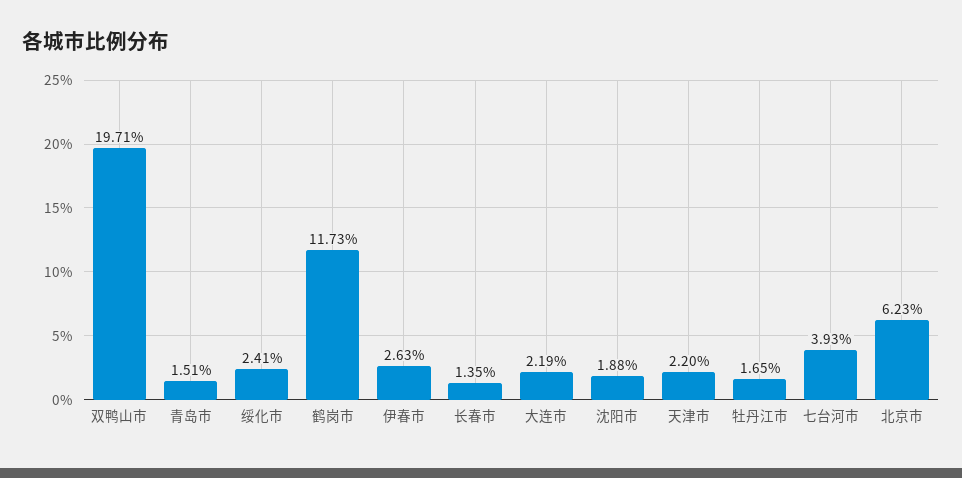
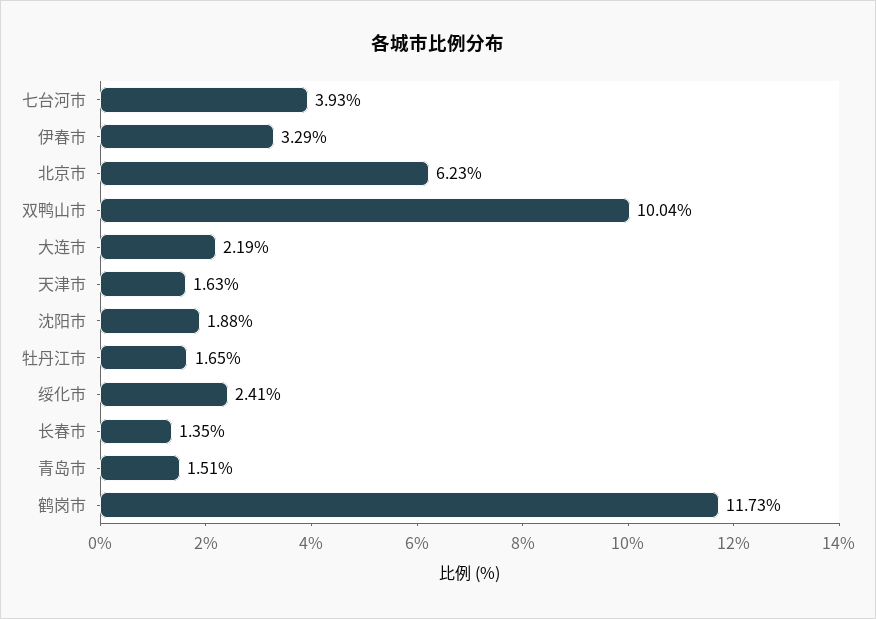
双鸭山市: 19.71 -> 10.04
伊春市: 2.63 -> 3.29
天津市: 2.2 -> 1.63

